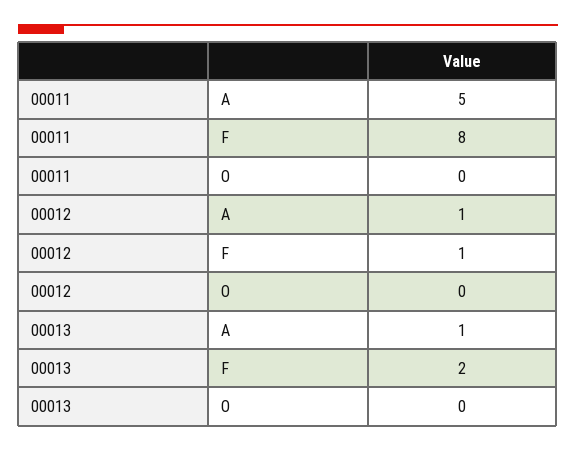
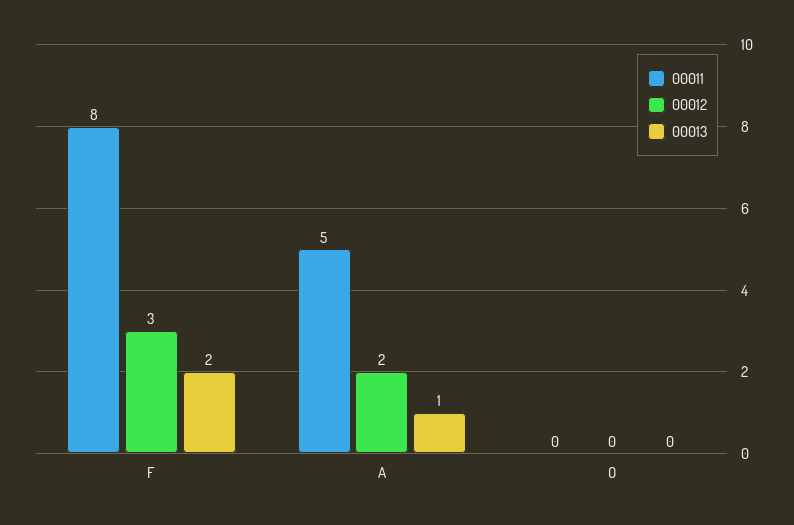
00012, A: 1 -> 2
00012, F: 1 -> 3

